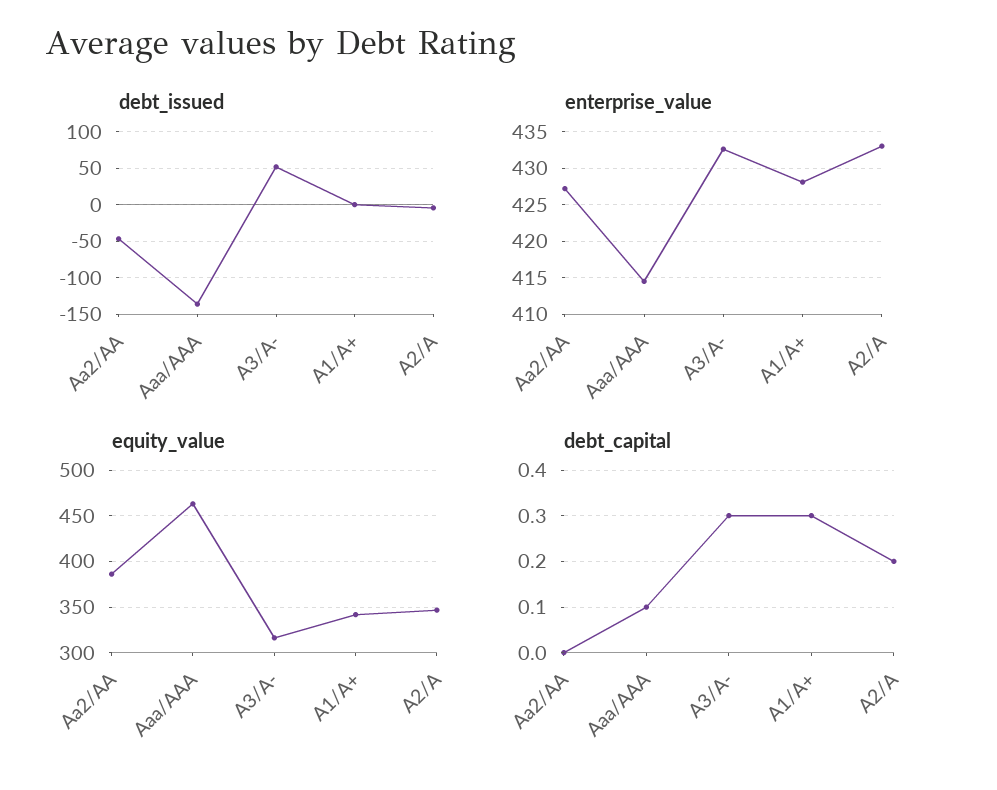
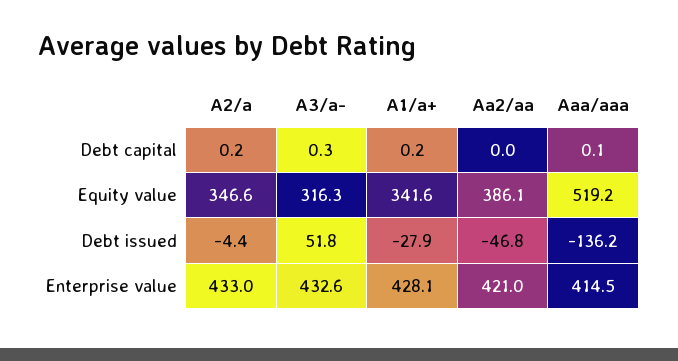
debt_issued, A1/A+: 0 -> -27.9
enterprise_value, Aa2/AA: 427 -> 421
equity_value, Aaa/AAA: 460 -> 519.2
debt_capital, A1/A+: 0.3 -> 0.2

